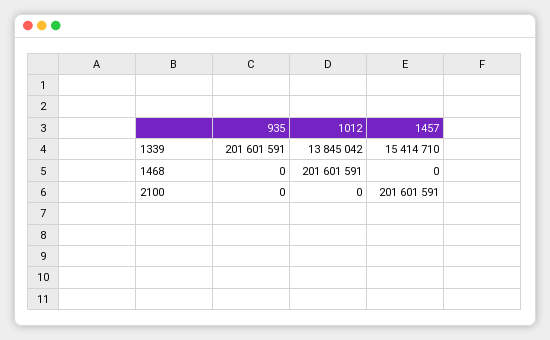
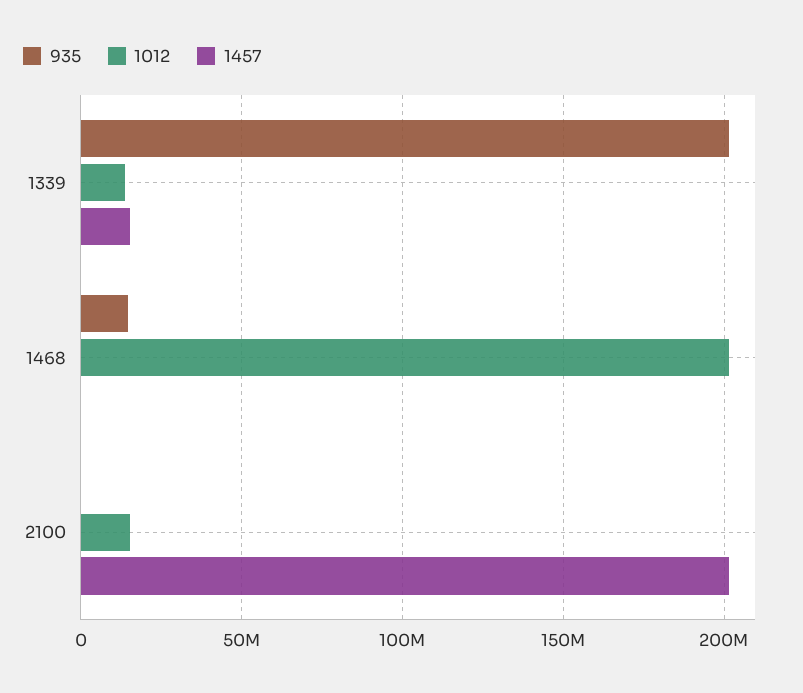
935, 1468: 0 -> 15000000
1012, 2100: 0 -> 15000000

